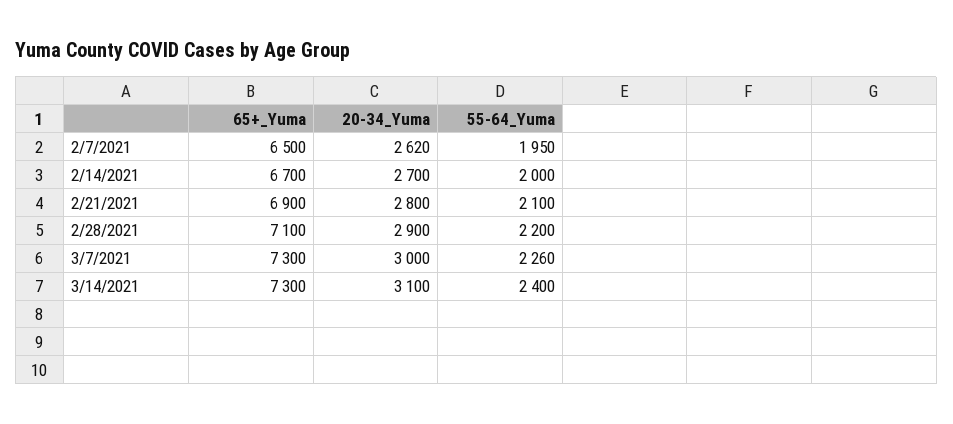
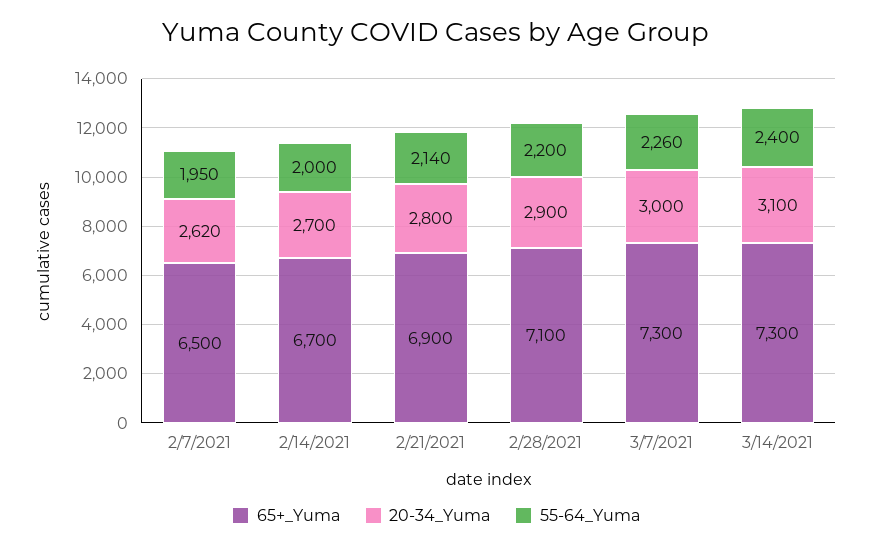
55-64_Yuma, 2/21/2021: 2100 -> 2140

